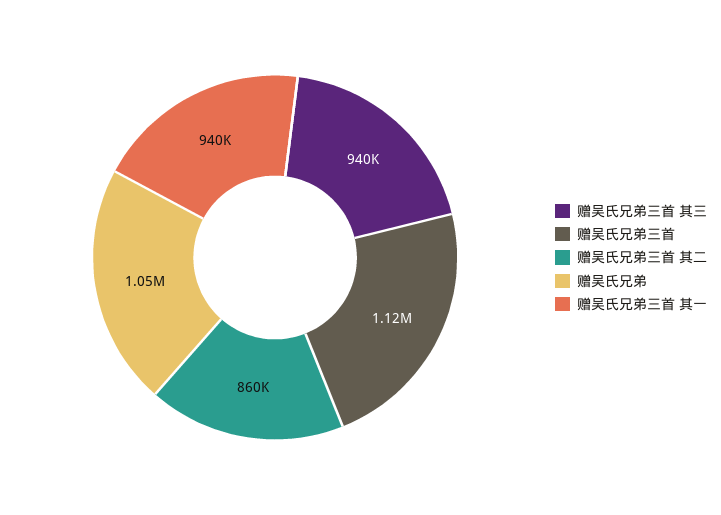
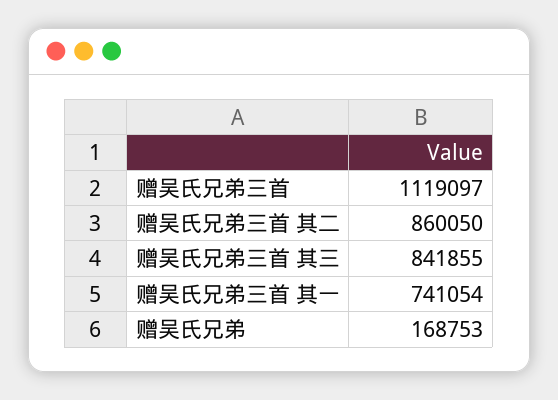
赠吴氏兄弟三首 其三: 940000 -> 841855
赠吴氏兄弟: 1050000 -> 168753
赠吴氏兄弟三首 其一: 940000 -> 741054

